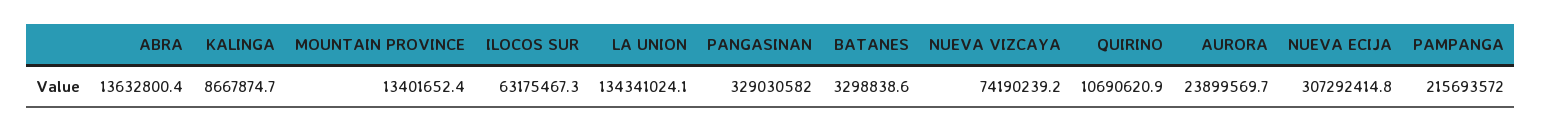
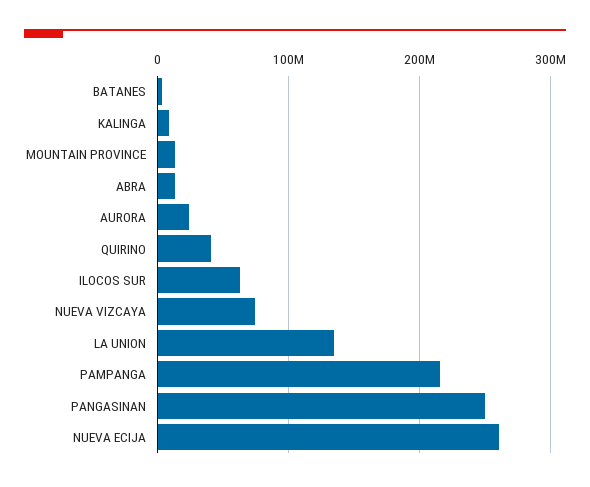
PANGASINAN: 329030582 -> 250000000
QUIRINO: 10690620.9 -> 40000000
NUEVA ECIJA: 307292414.8 -> 260000000

